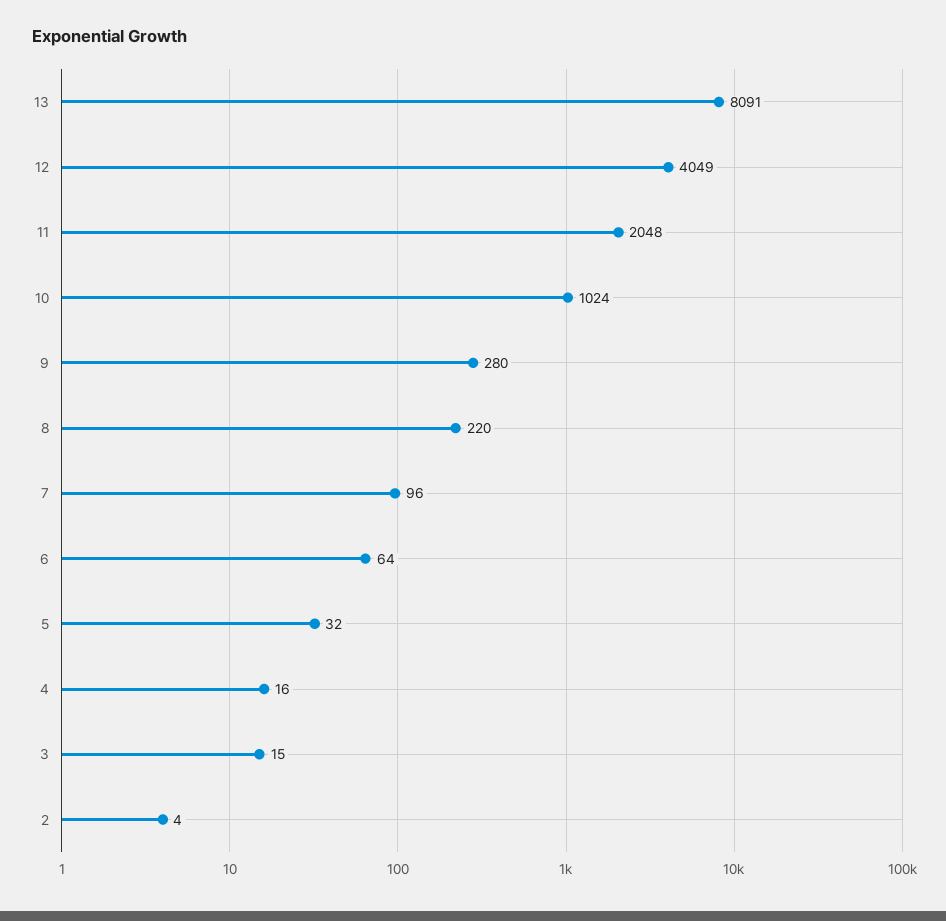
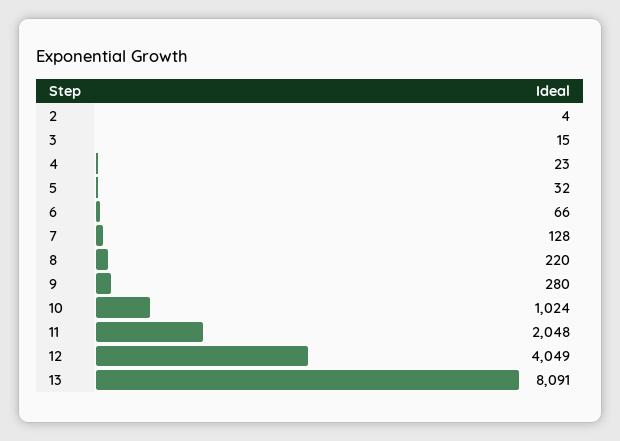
7: 96 -> 128
6: 64 -> 66
4: 16 -> 23

